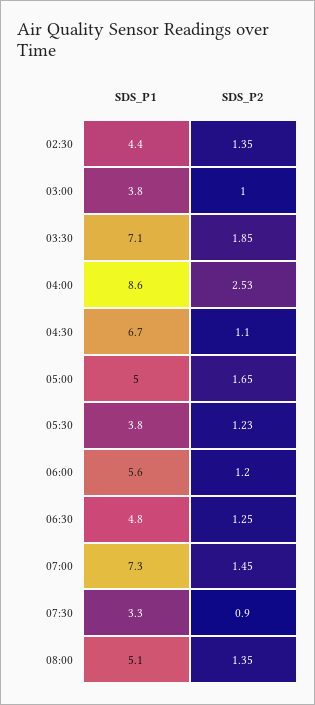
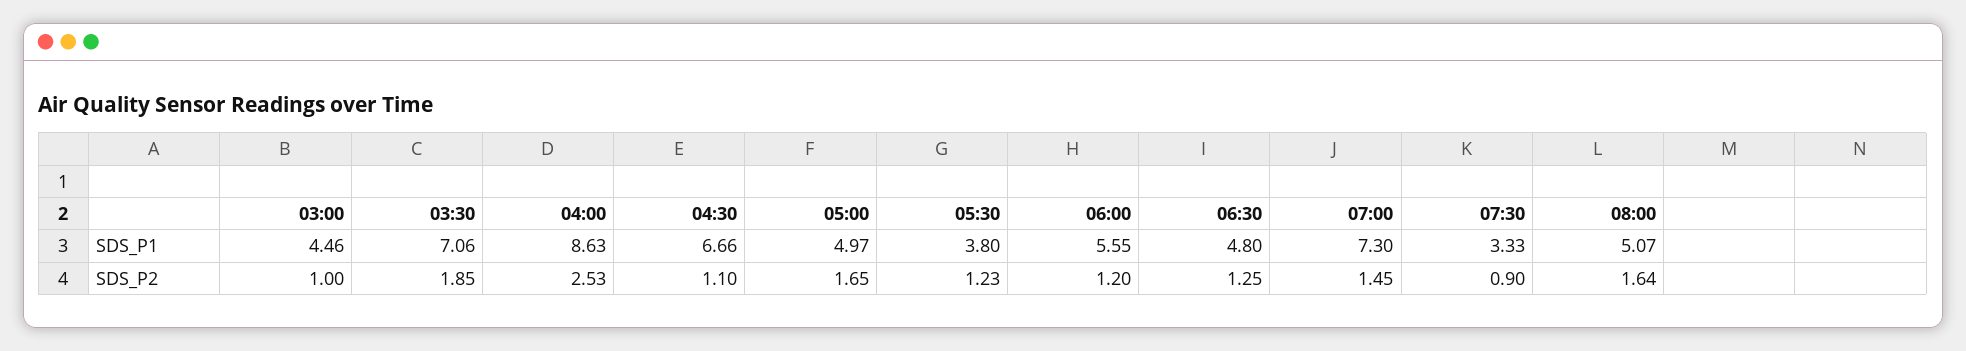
SDS_P1, 02:30: 4.4 -> none
SDS_P2, 02:30: 1.35 -> none
SDS_P1, 03:00: 3.8 -> 4.46
SDS_P2, 08:00: 1.35 -> 1.64

